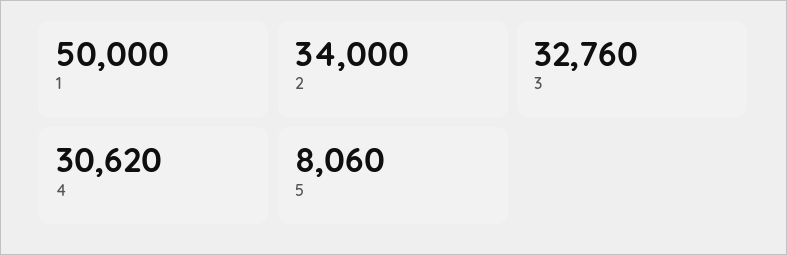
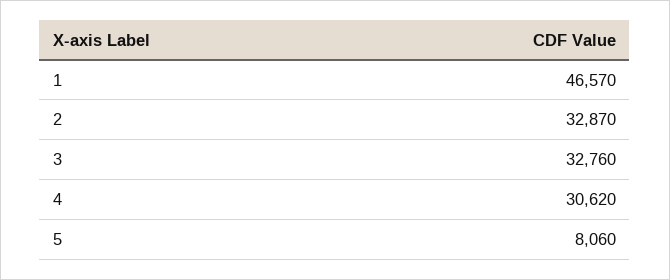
1: 50000 -> 46570
2: 34000 -> 32870

